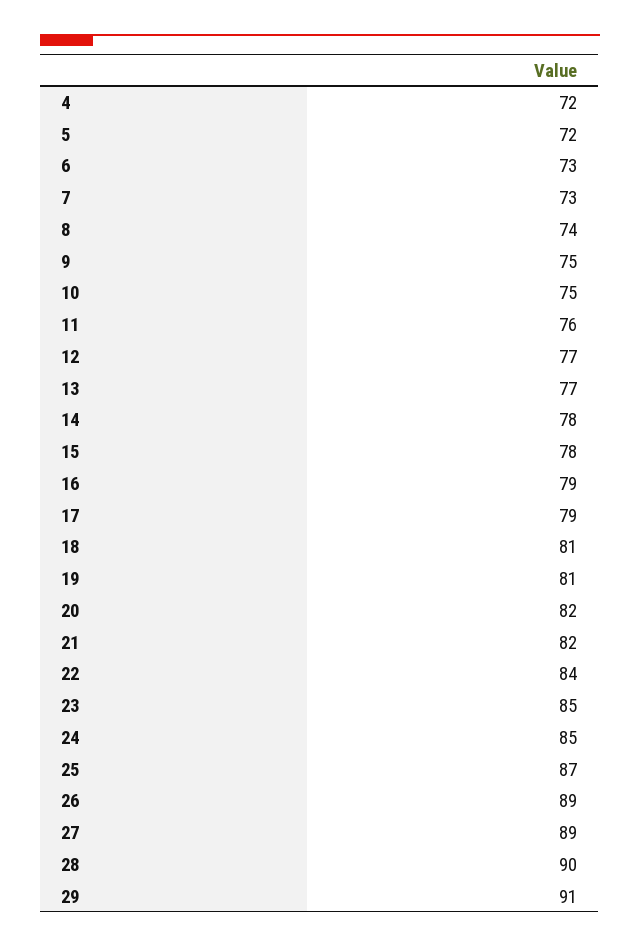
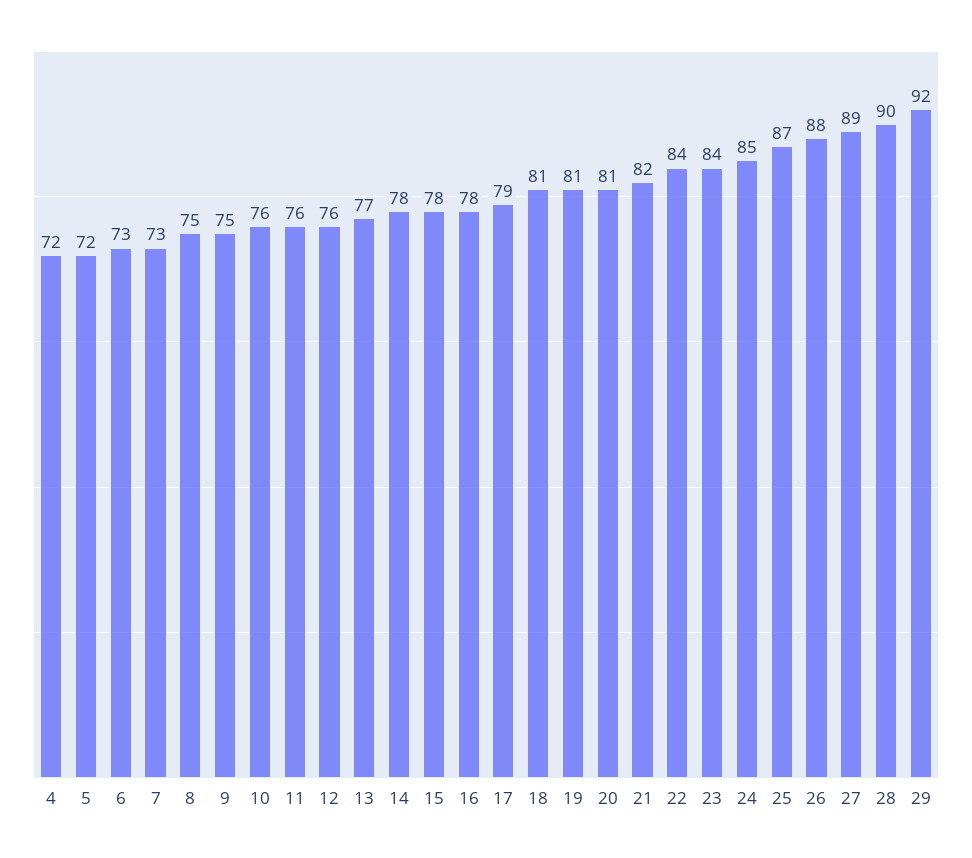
8: 74 -> 75
10: 75 -> 76
12: 77 -> 76
16: 79 -> 78
20: 82 -> 81
23: 85 -> 84
26: 89 -> 88
29: 91 -> 92

